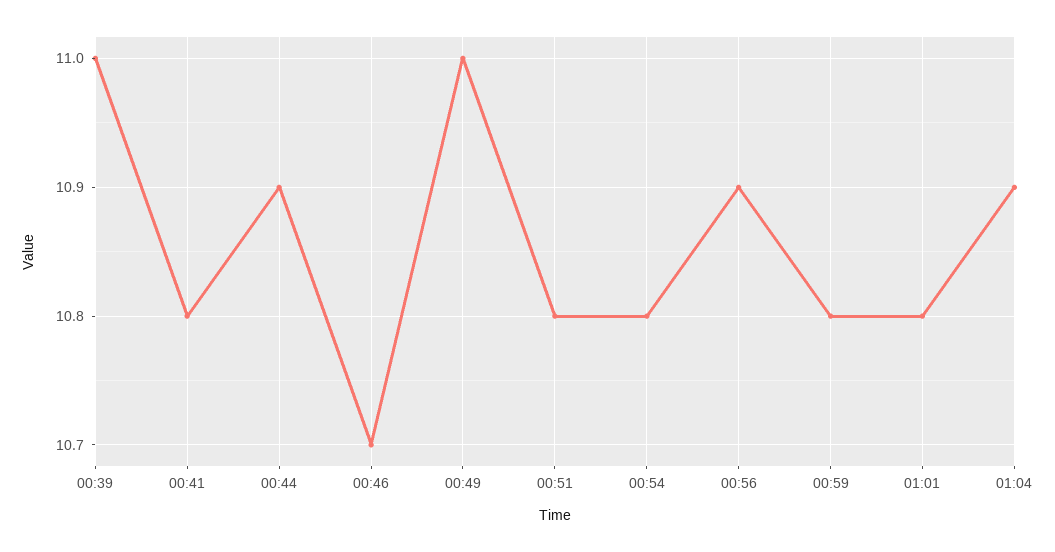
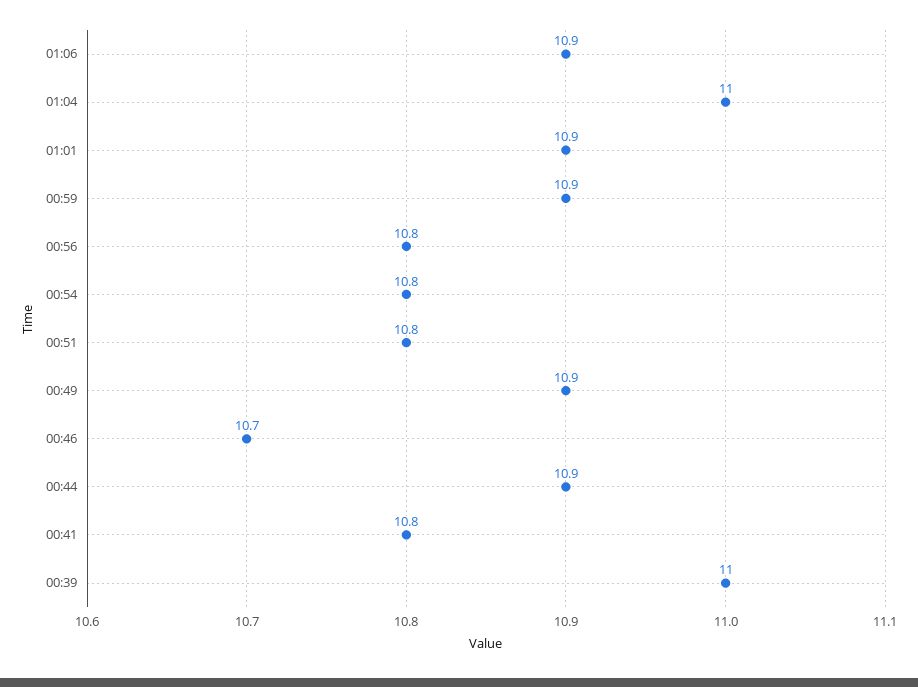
00:49: 11 -> 10.9
00:56: 10.9 -> 10.8
00:59: 10.8 -> 10.9
01:01: 10.8 -> 10.9
01:04: 10.9 -> 11
01:06: none -> 10.9

